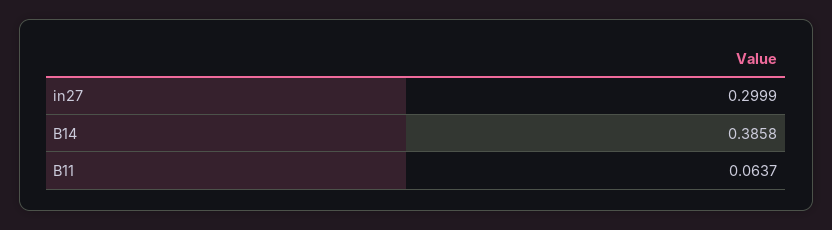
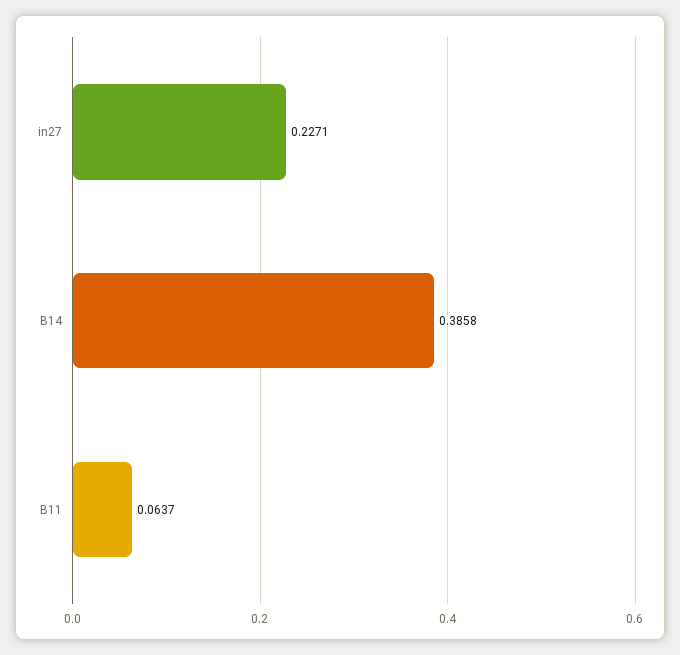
in27: 0.2999 -> 0.2271

